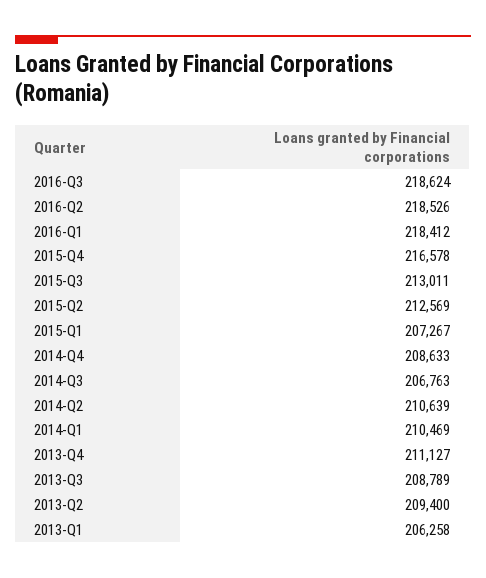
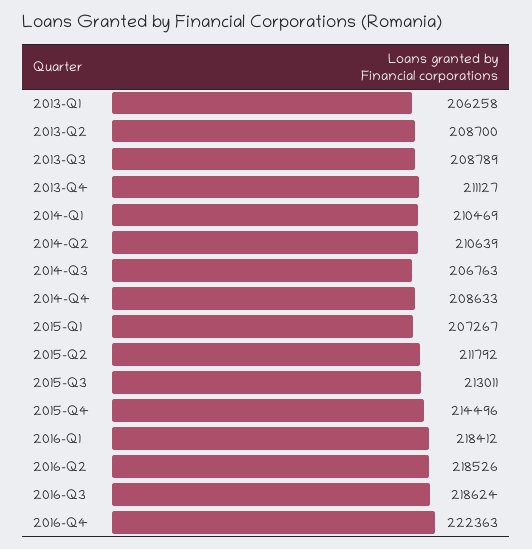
2015-Q4: 216578 -> 214496
2015-Q2: 212569 -> 211792
2013-Q2: 209400 -> 208700
2016-Q4: none -> 222363

